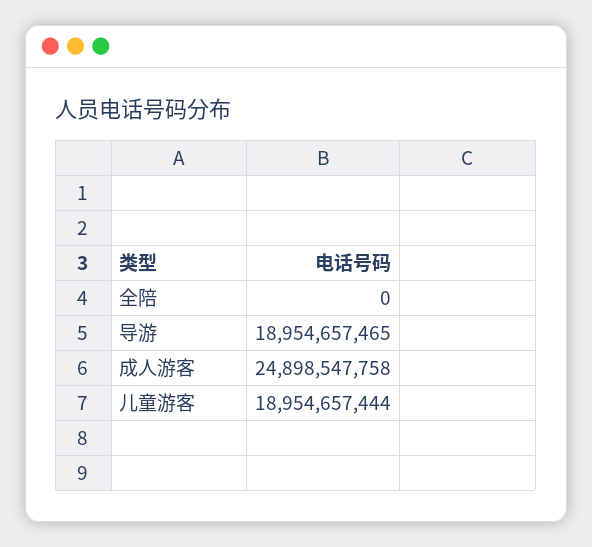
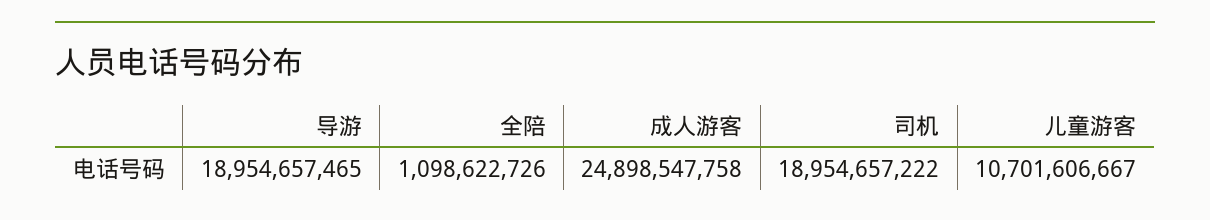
全陪: 0 -> 1098622726
儿童游客: 18954657444 -> 10701606667
司机: none -> 18954657222

